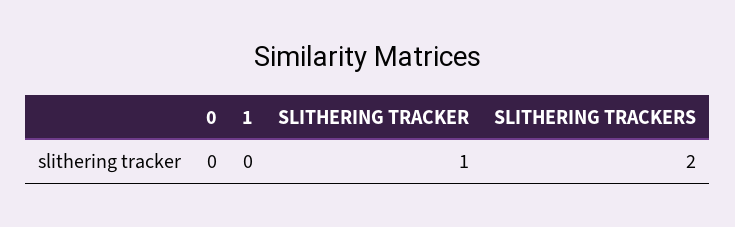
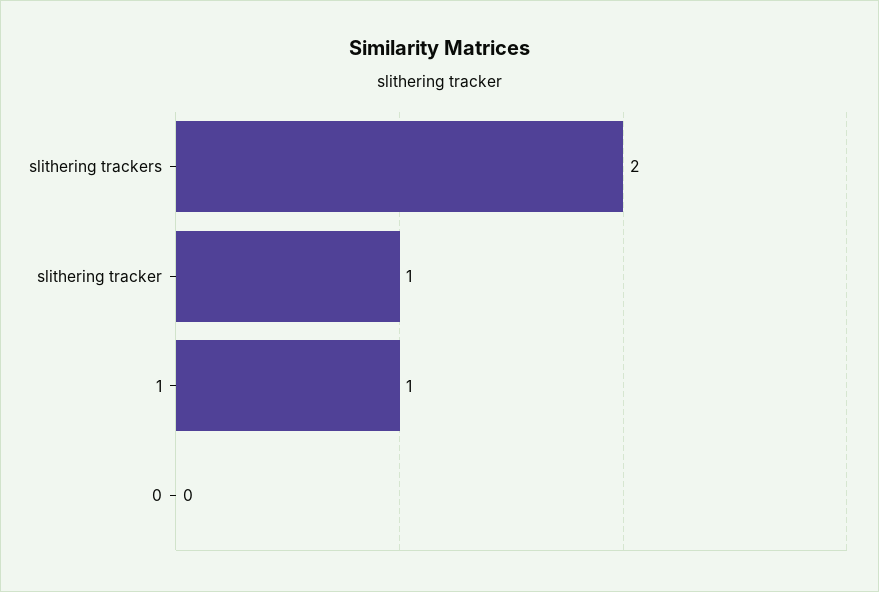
1: 0 -> 1

